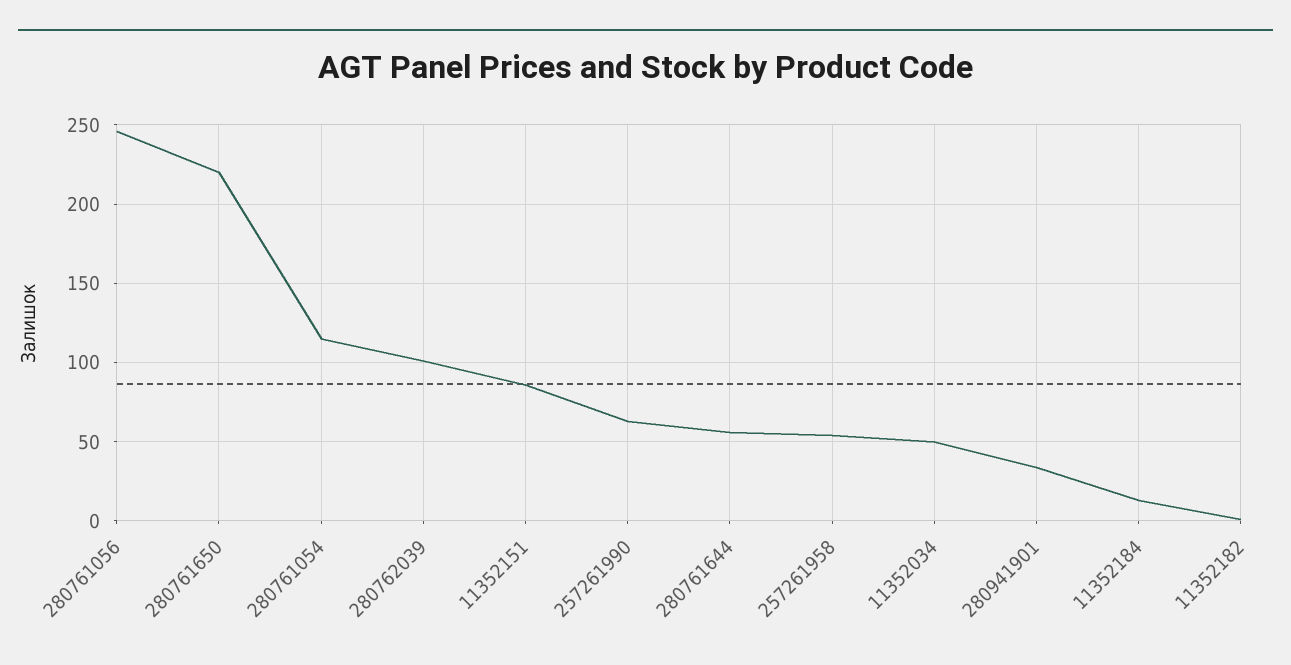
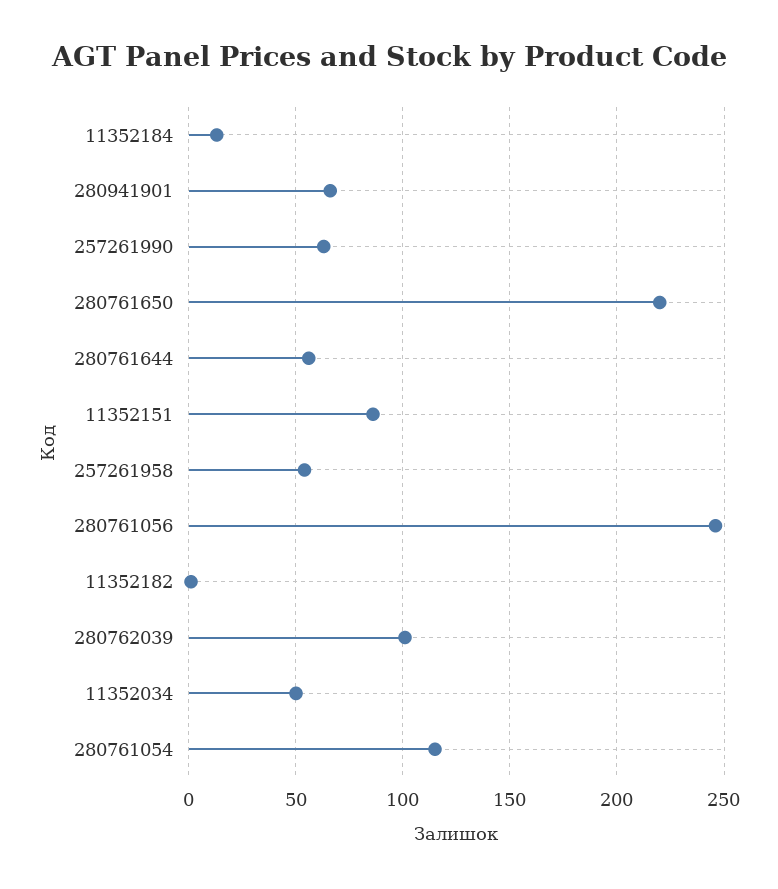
280941901: 35 -> 65

